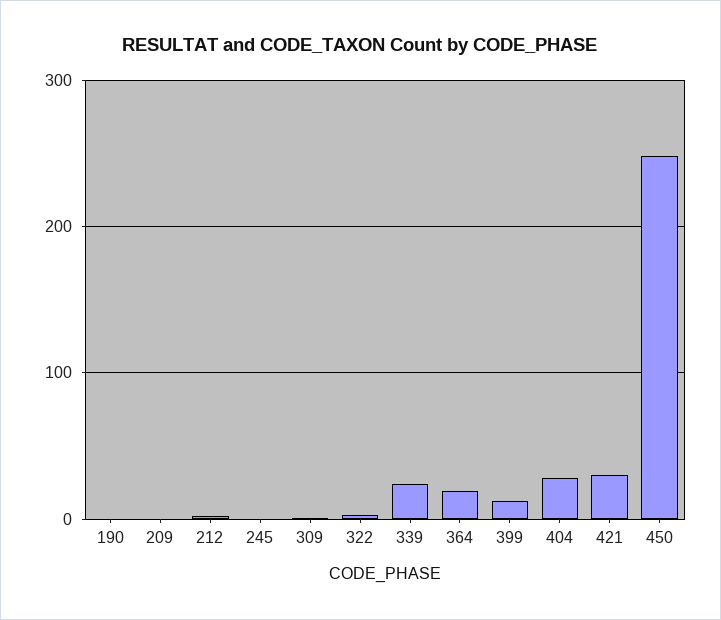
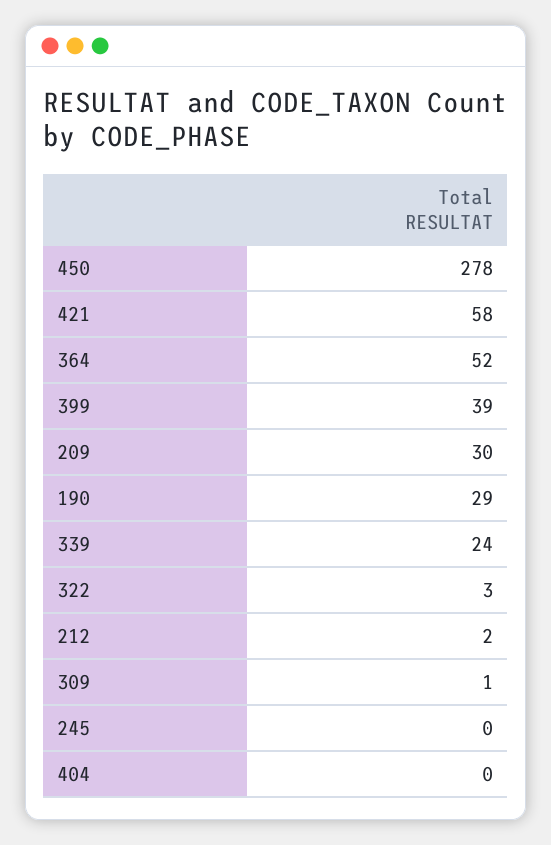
190: 0 -> 29
209: 0 -> 30
364: 20 -> 52
399: 10 -> 39
404: 30 -> 0
421: 30 -> 58
450: 250 -> 278

